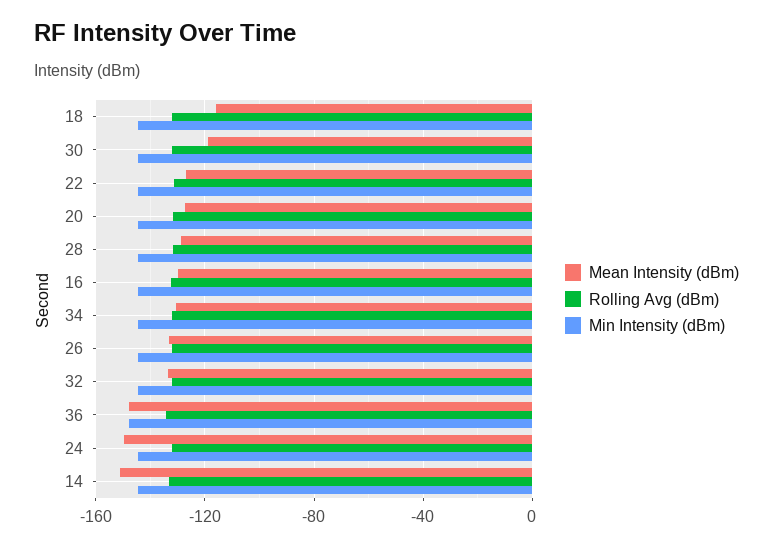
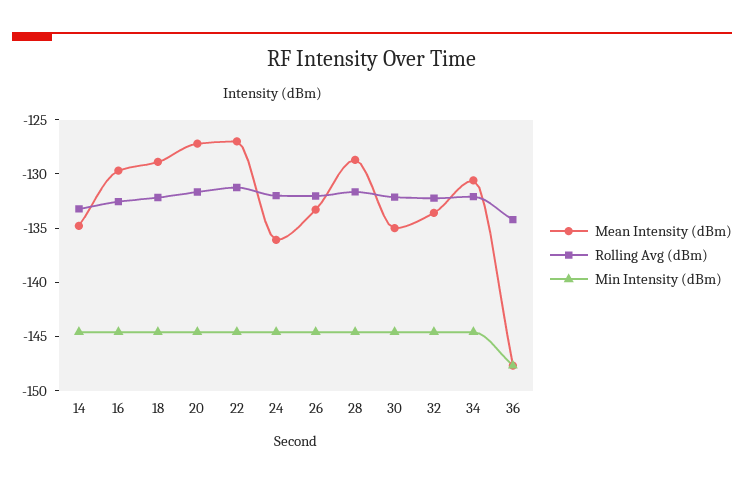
Mean Intensity (dBm), 18: -115 -> -129
Mean Intensity (dBm), 30: -120 -> -135
Mean Intensity (dBm), 24: -150 -> -136
Mean Intensity (dBm), 14: -150 -> -135

